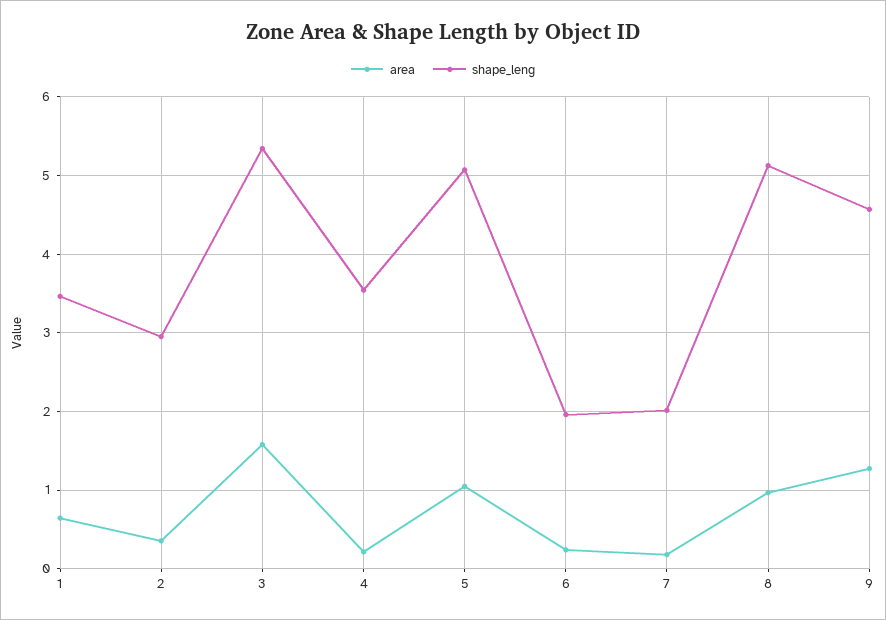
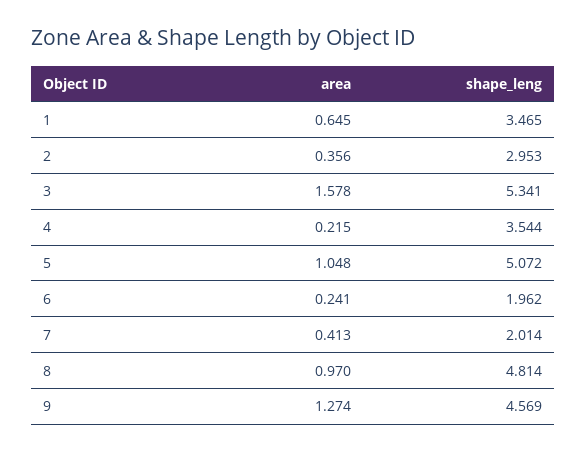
area, 7: 0.2 -> 0.413
shape_leng, 8: 5.1 -> 4.814

